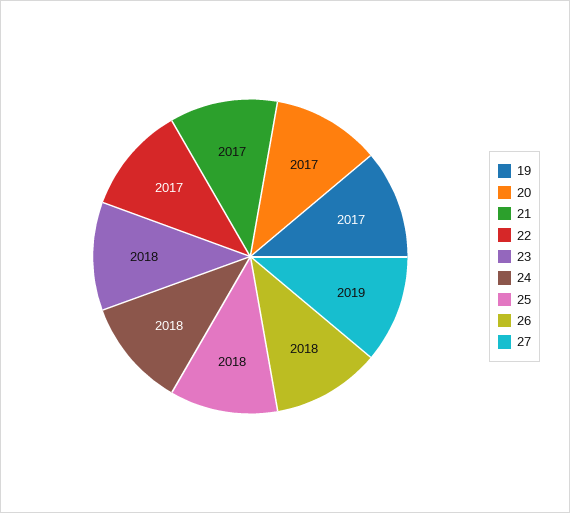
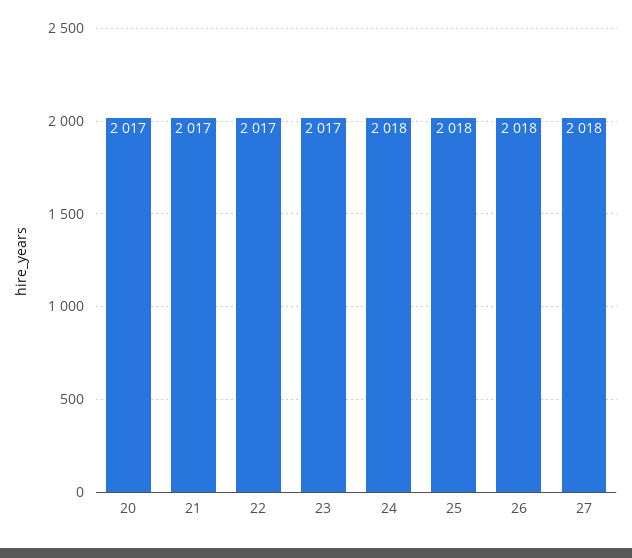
19: 2017 -> none
23: 2018 -> 2017
27: 2019 -> 2018

